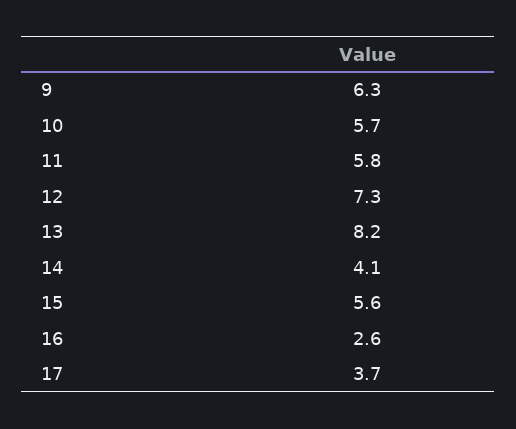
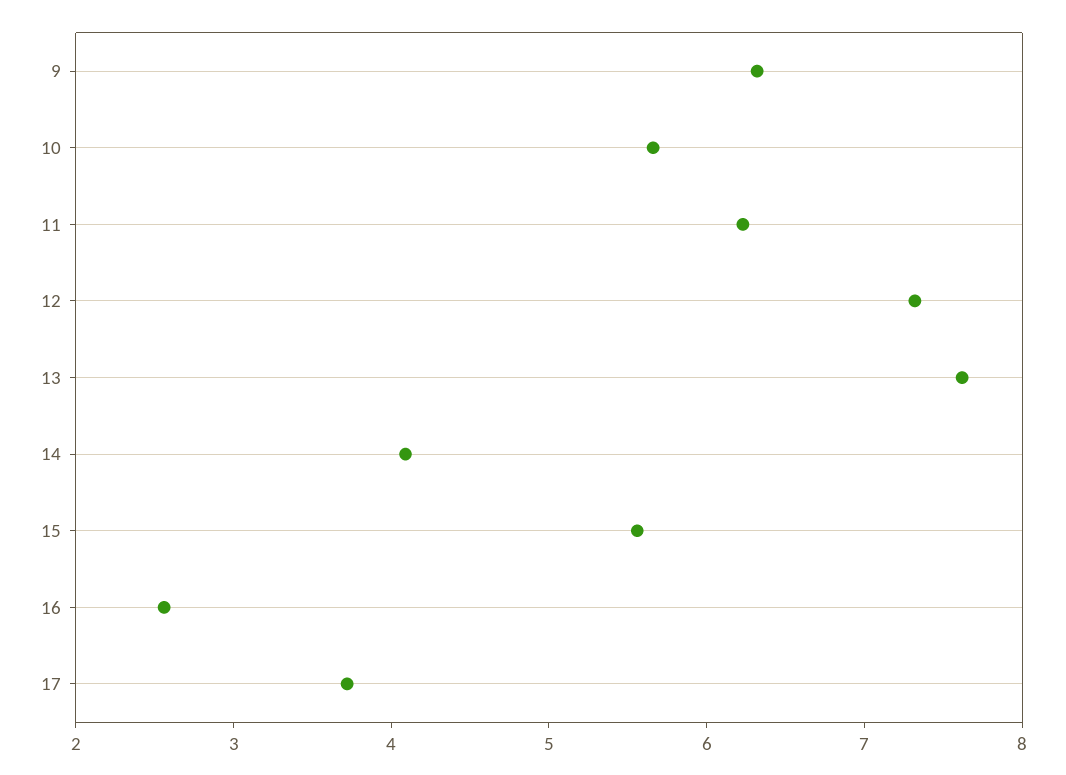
11: 5.8 -> 6.2
13: 8.2 -> 7.6

